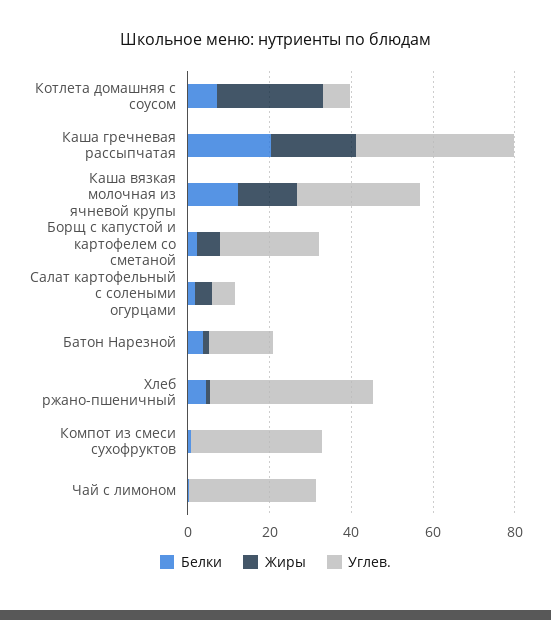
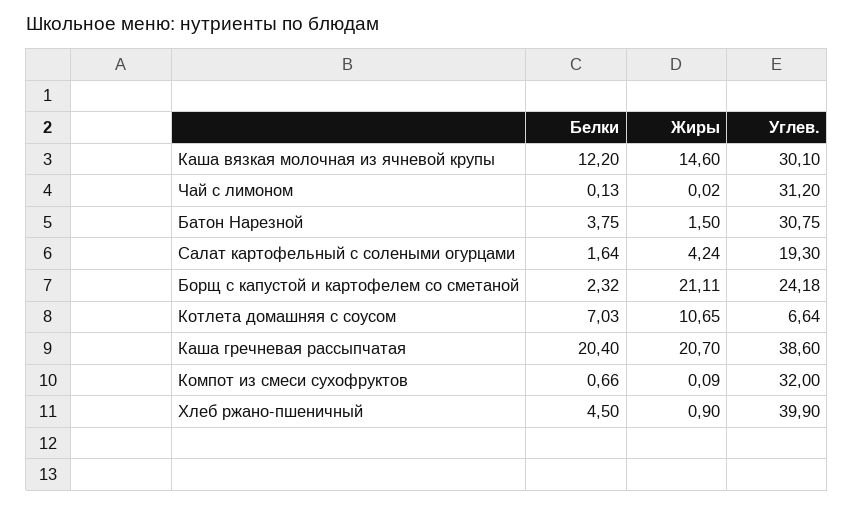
Жиры, Котлета домашняя с соусом: 25 -> 10.65
Жиры, Борщ с капустой и картофелем со сметаной: 5 -> 21.11
Углев., Салат картофельный с солеными огурцами: 5 -> 19.3
Углев., Батон Нарезной: 15 -> 30.75

